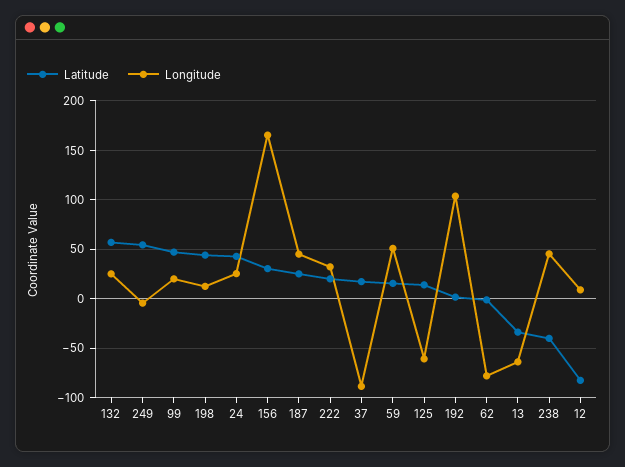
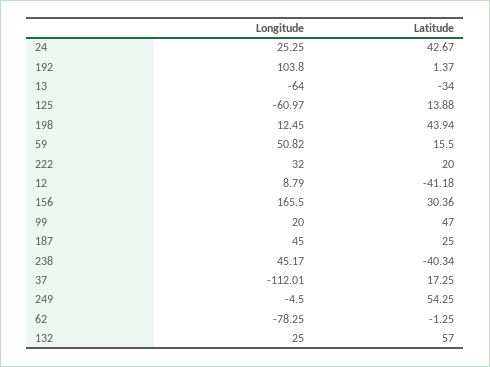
Longitude, 37: -90 -> -112.01
Latitude, 12: -80 -> -41.18

